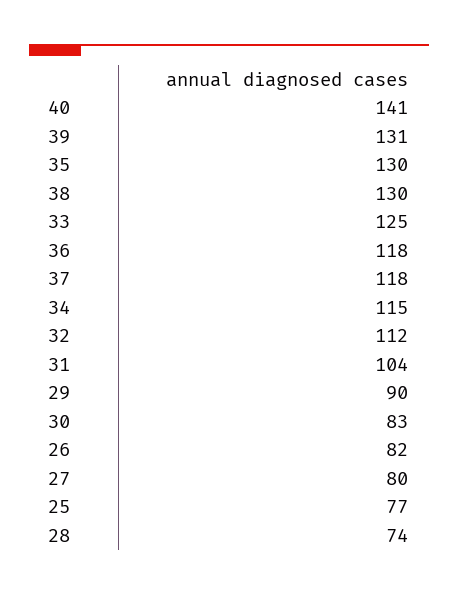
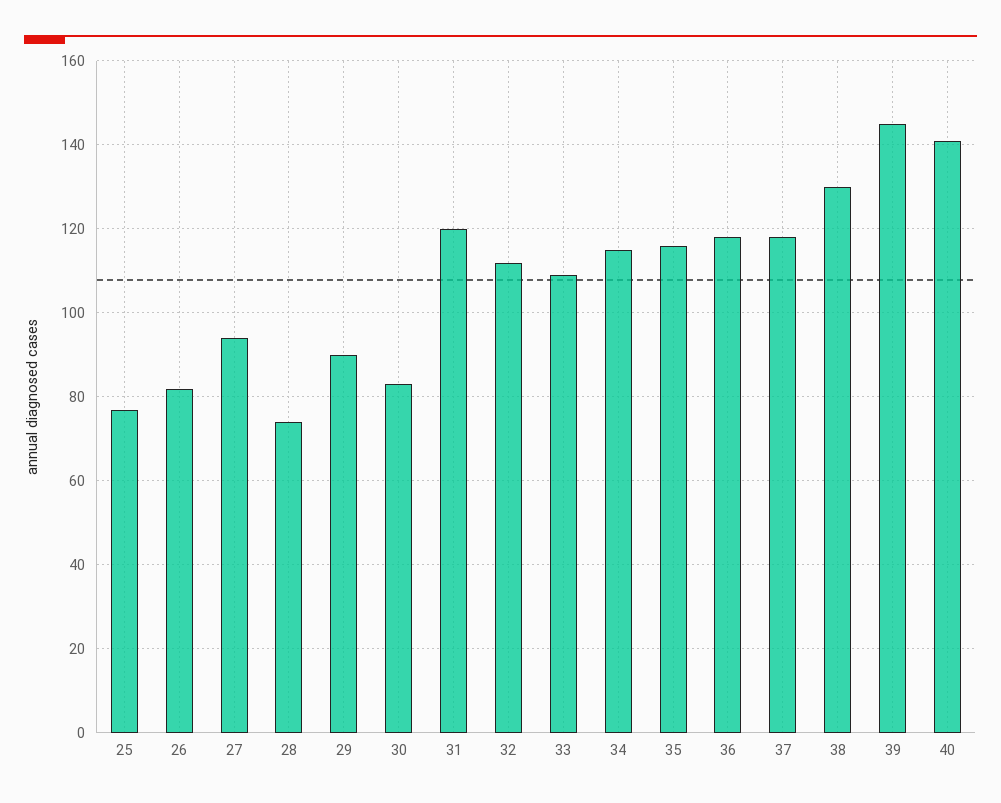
39: 131 -> 145
35: 130 -> 115
33: 125 -> 110
31: 104 -> 120
27: 80 -> 95

